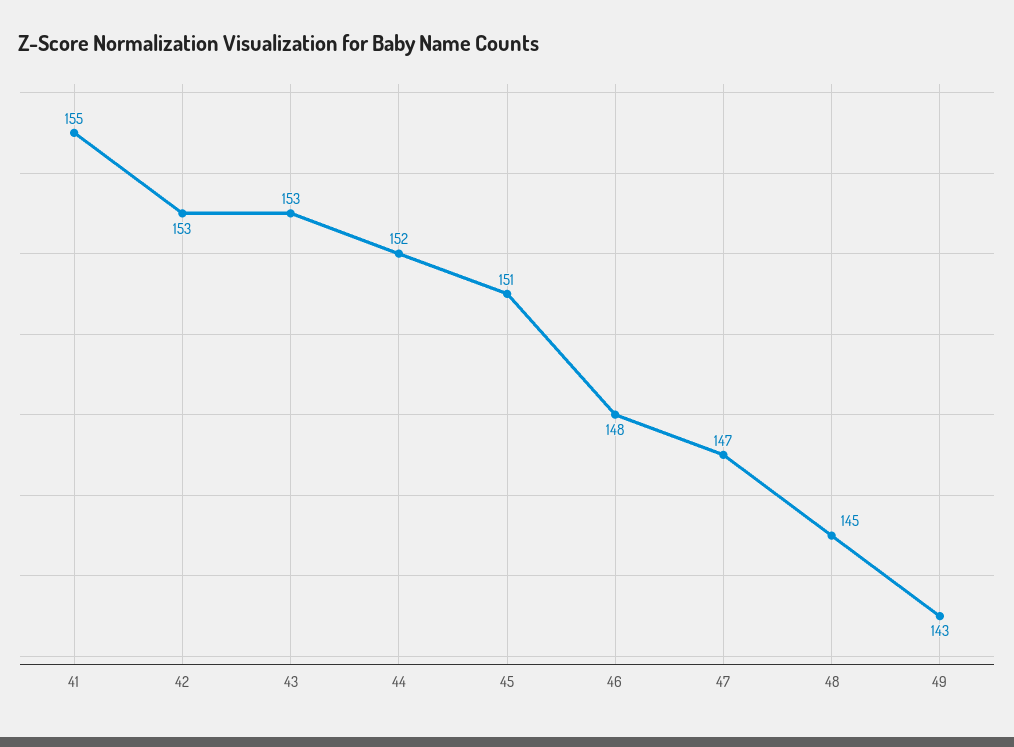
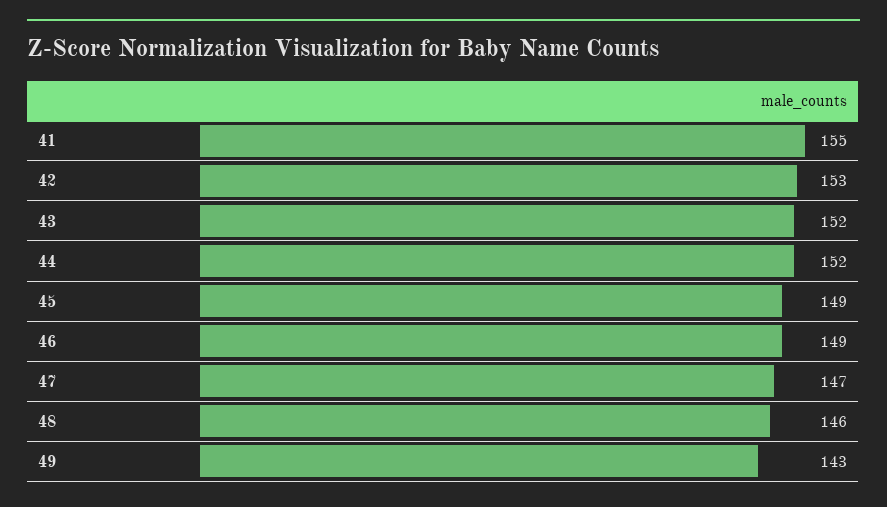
43: 153 -> 152
45: 151 -> 149
46: 148 -> 149
48: 145 -> 146

